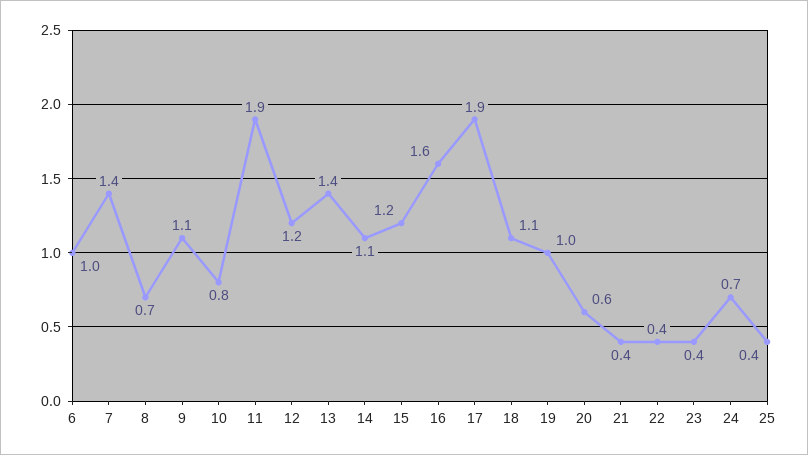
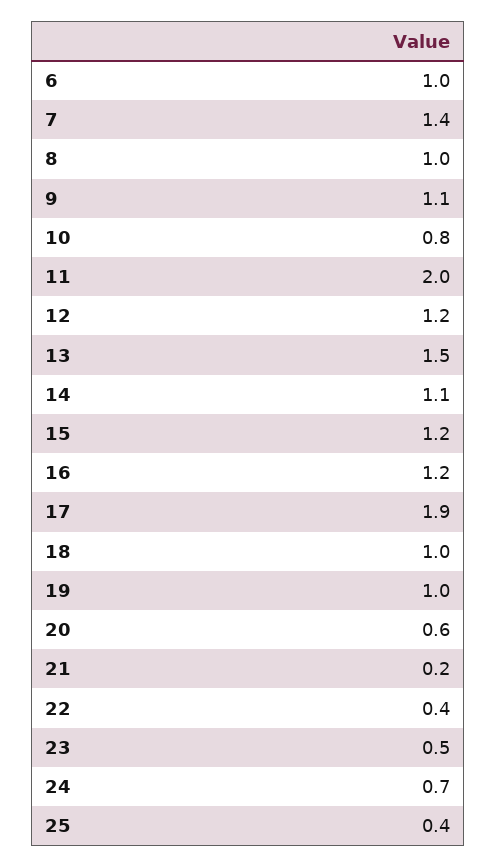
8: 0.7 -> 1
11: 1.9 -> 2
13: 1.4 -> 1.5
16: 1.6 -> 1.2
18: 1.1 -> 1
21: 0.4 -> 0.2
23: 0.4 -> 0.5

